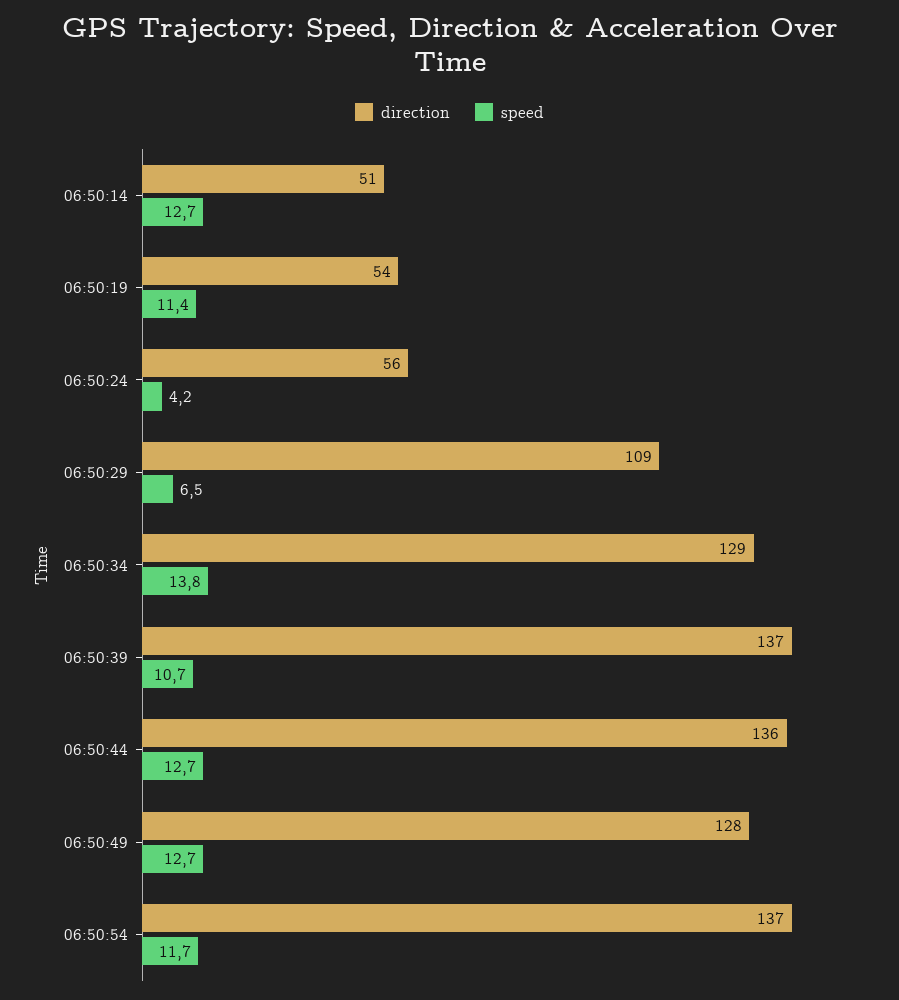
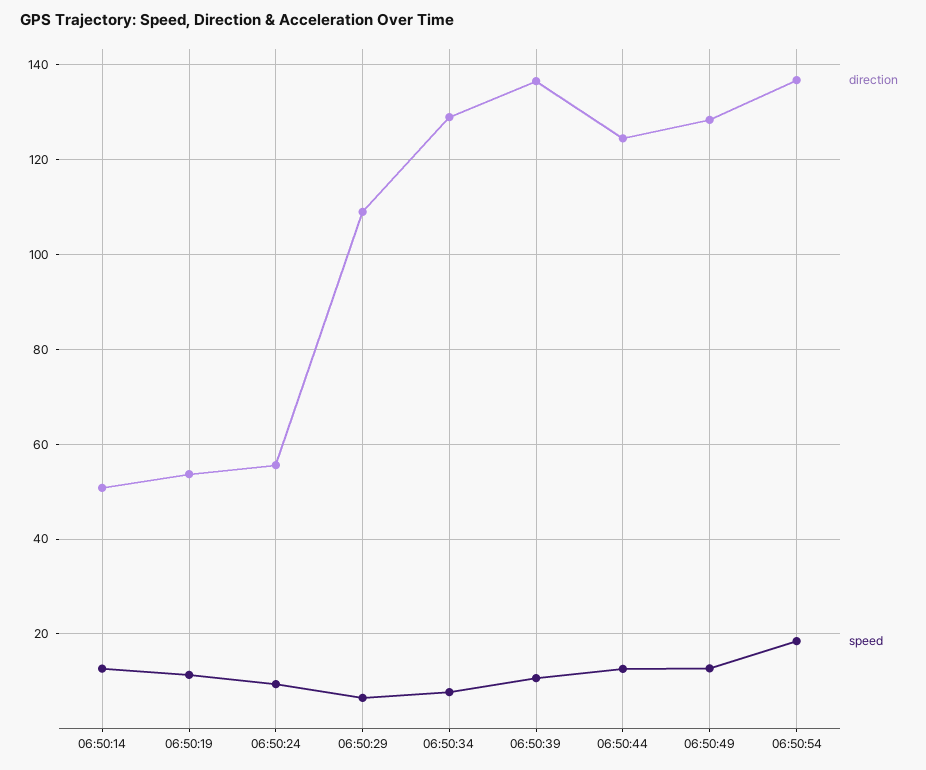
speed, 06:50:24: 4.2 -> 10
speed, 06:50:34: 13.8 -> 8
direction, 06:50:44: 136 -> 124
speed, 06:50:54: 11.7 -> 18

